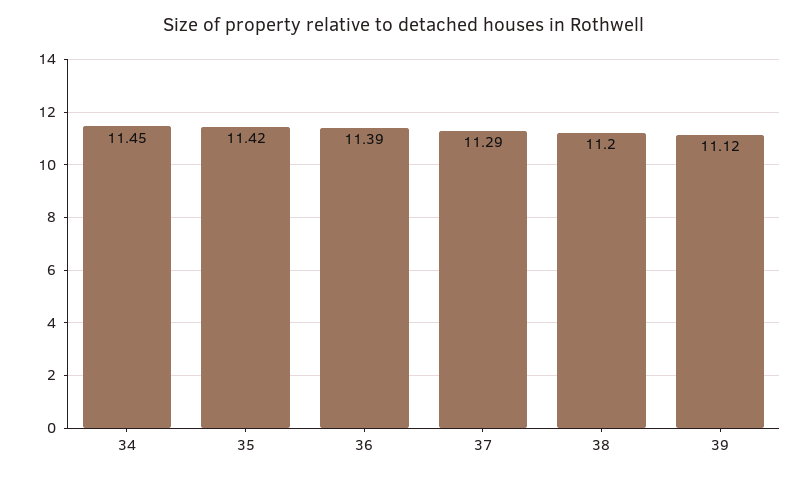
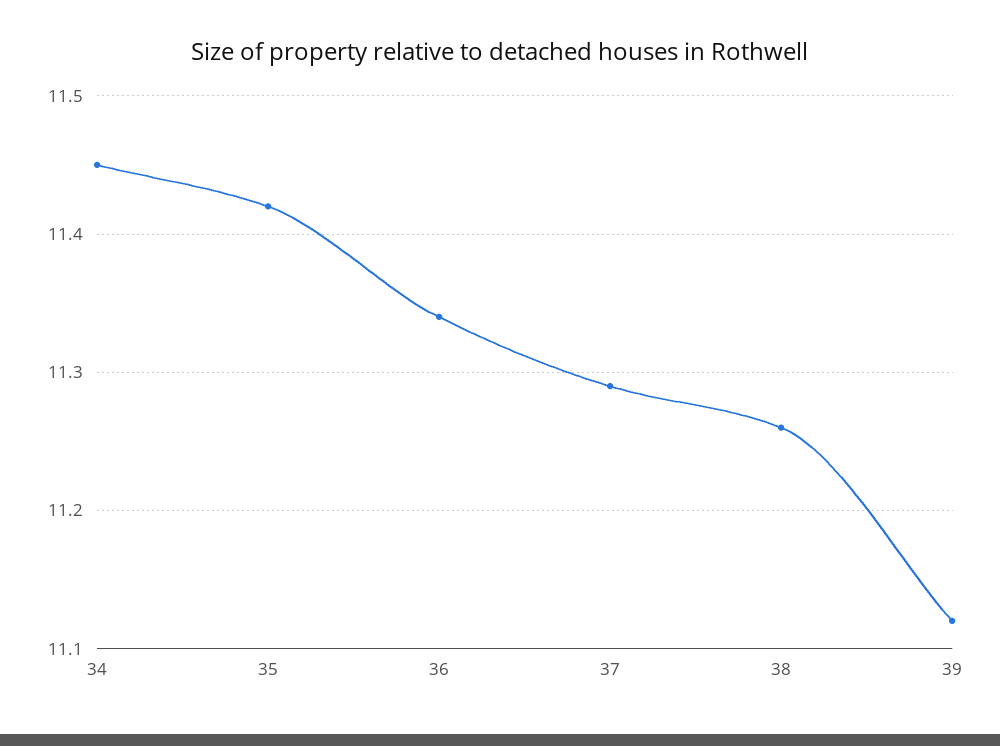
36: 11.39 -> 11.34
38: 11.2 -> 11.26

